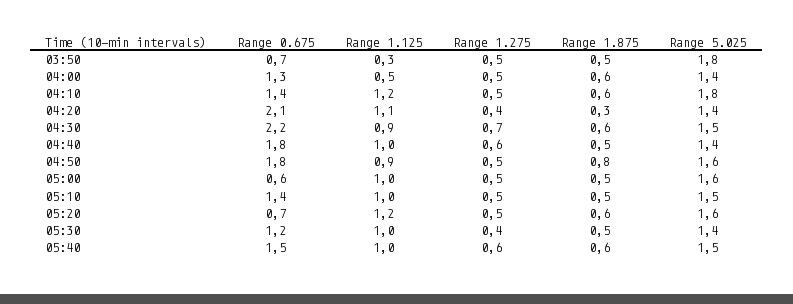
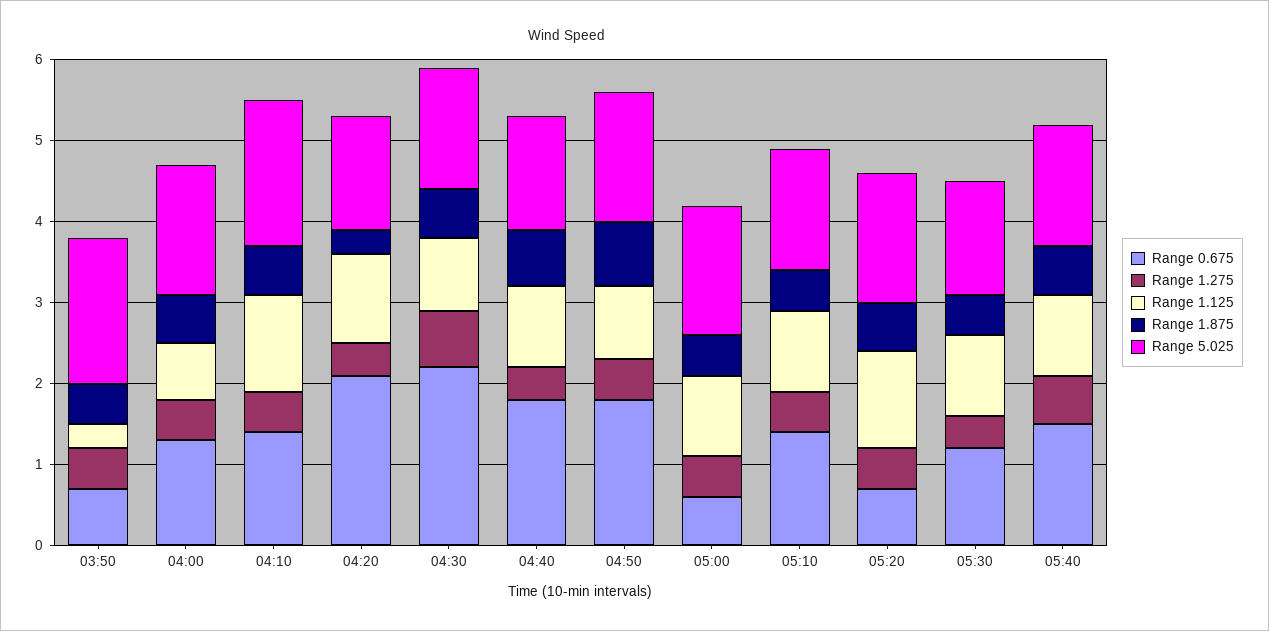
Range 1.125, 04:00: 0.5 -> 0.7
Range 5.025, 04:00: 1.4 -> 1.6
Range 1.275, 04:40: 0.6 -> 0.4
Range 1.875, 04:40: 0.5 -> 0.7

